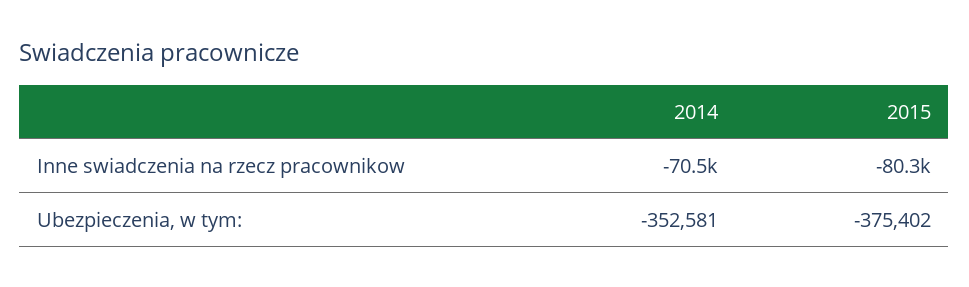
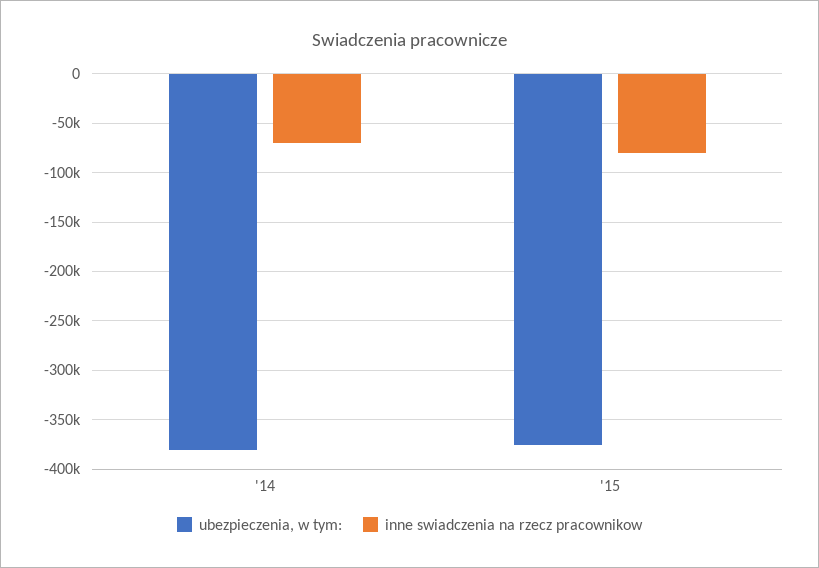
Ubezpieczenia, w tym:, 2014: -352581 -> -380000

